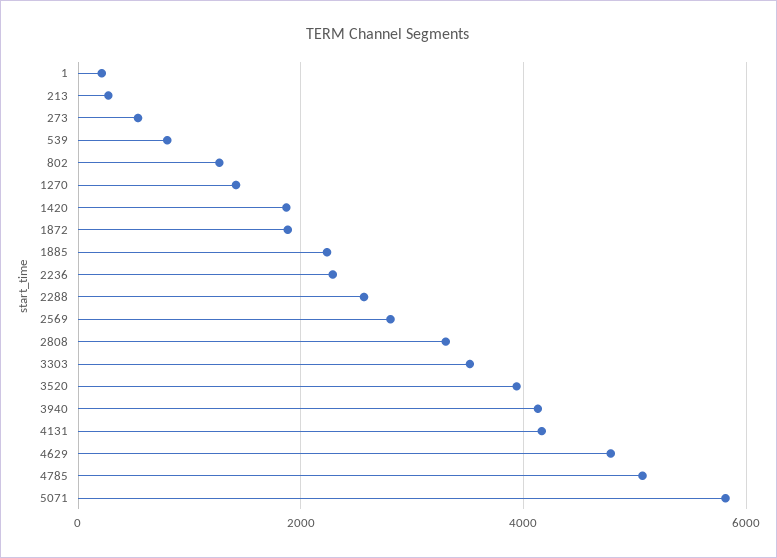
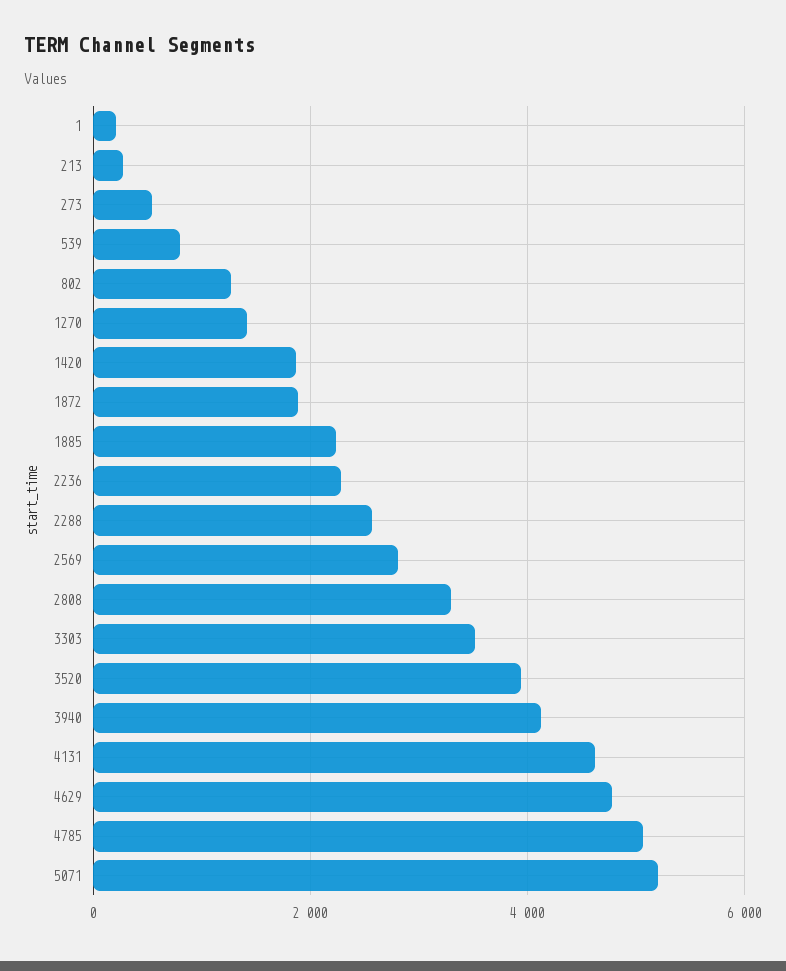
4131: 4200 -> 4600
5071: 5800 -> 5200

